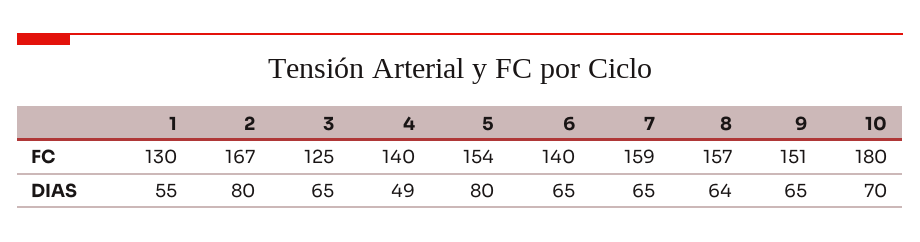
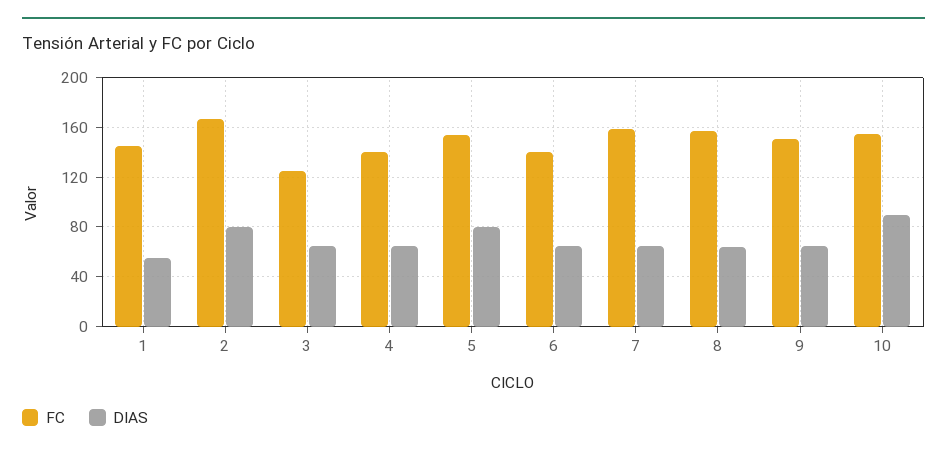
FC, 1: 130 -> 145
FC, 10: 180 -> 155
DIAS, 4: 49 -> 65
DIAS, 10: 70 -> 90

